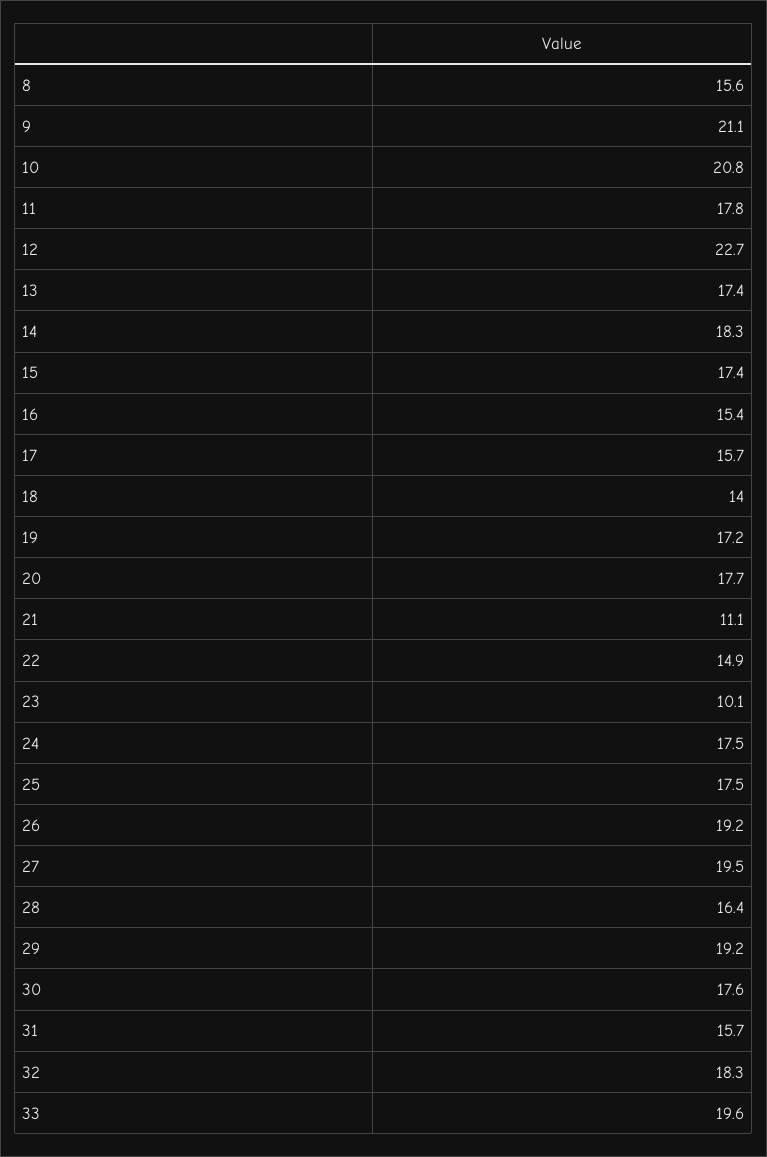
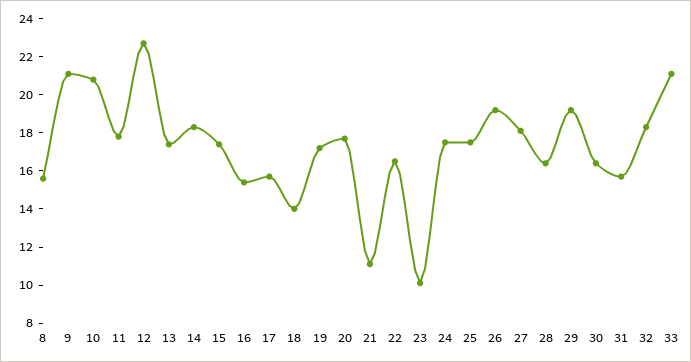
22: 14.9 -> 16.5
27: 19.5 -> 18
30: 17.6 -> 16.5
33: 19.6 -> 21

